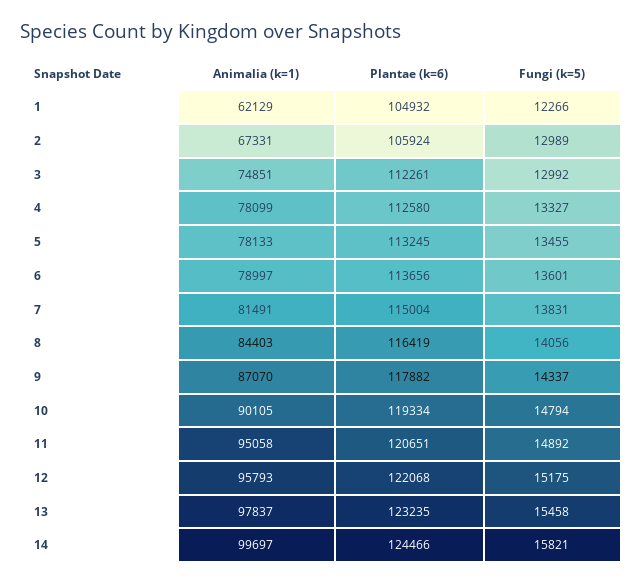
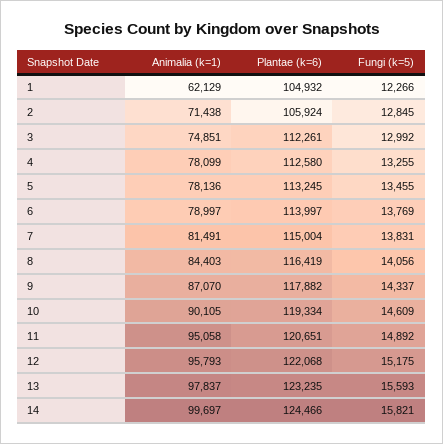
Animalia (k=1), 2: 67331 -> 71438
Fungi (k=5), 2: 12989 -> 12845
Fungi (k=5), 4: 13327 -> 13255
Animalia (k=1), 5: 78133 -> 78136
Plantae (k=6), 6: 113656 -> 113997
Fungi (k=5), 6: 13601 -> 13769
Fungi (k=5), 10: 14794 -> 14609
Fungi (k=5), 13: 15458 -> 15593

